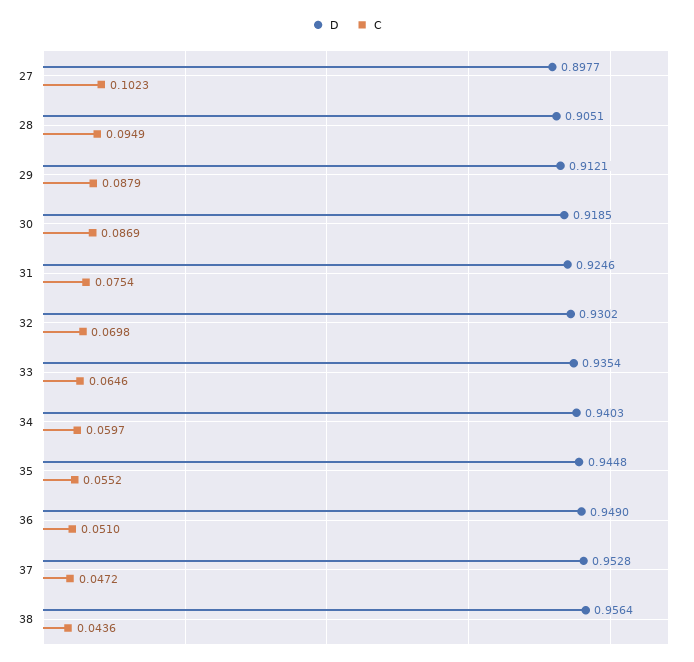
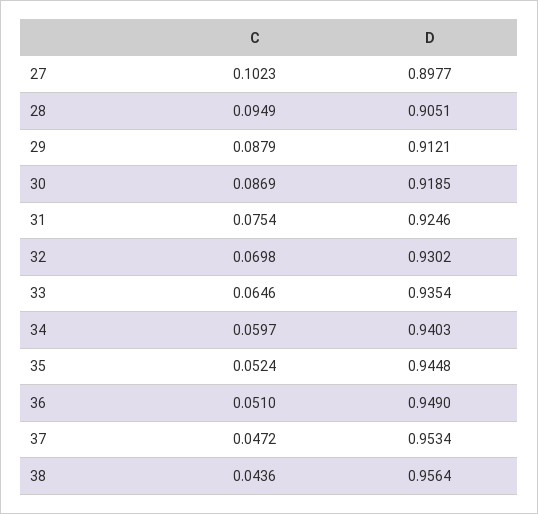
C, 35: 0.0552 -> 0.0524
D, 37: 0.9528 -> 0.9534

